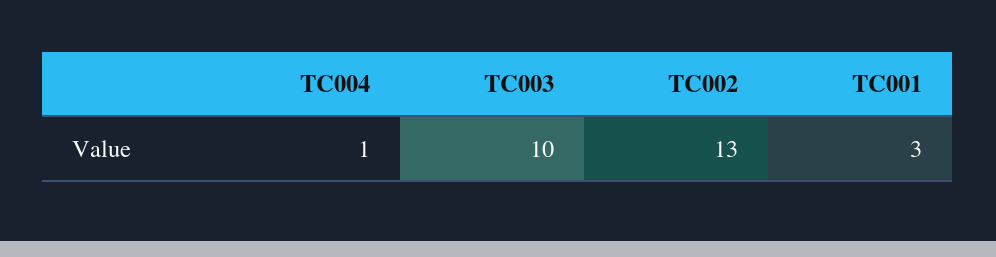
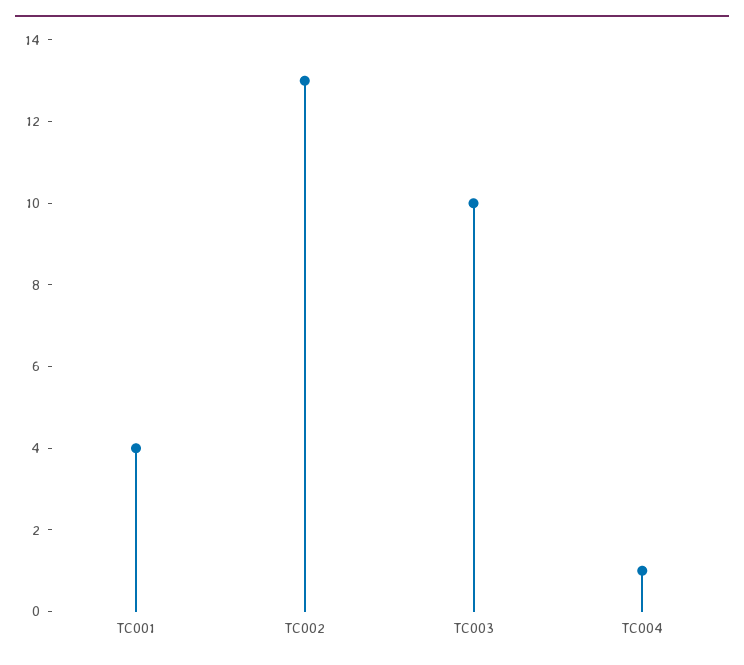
TC001: 3 -> 4

